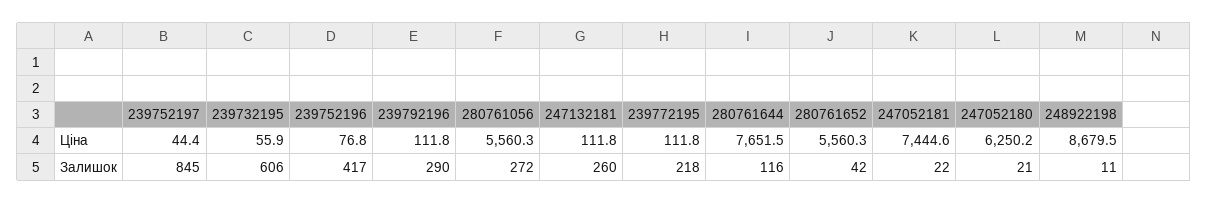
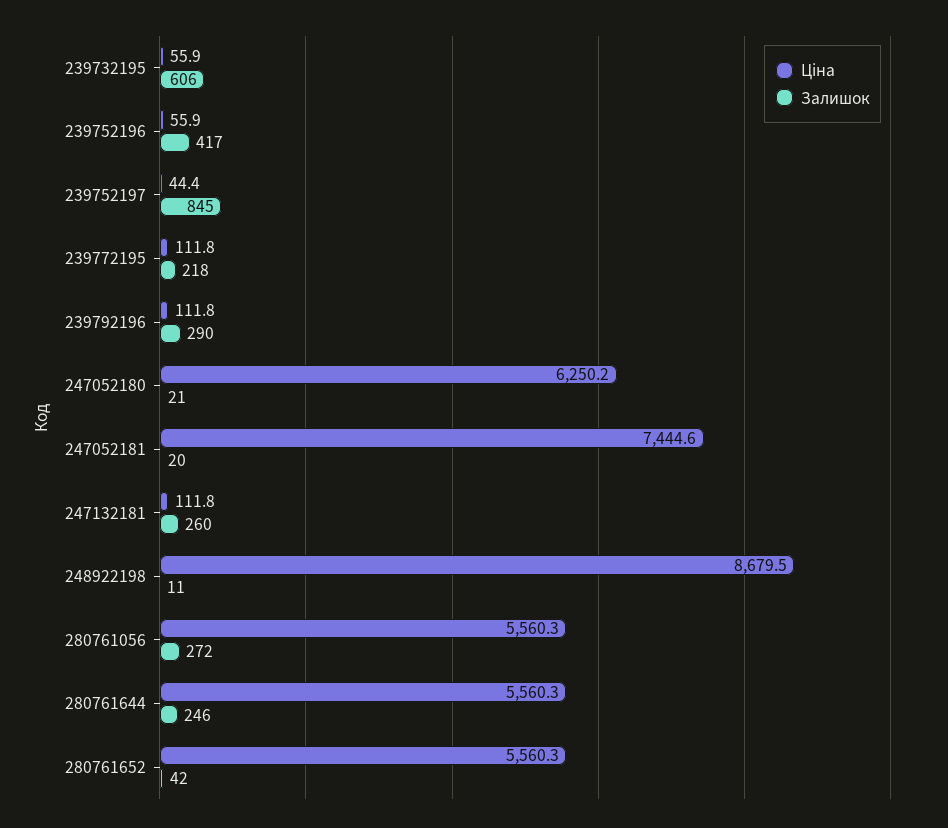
Ціна, 239752196: 76.8 -> 55.9
Ціна, 280761644: 7651.5 -> 5560.3
Залишок, 280761644: 116 -> 246
Залишок, 247052181: 22 -> 20

